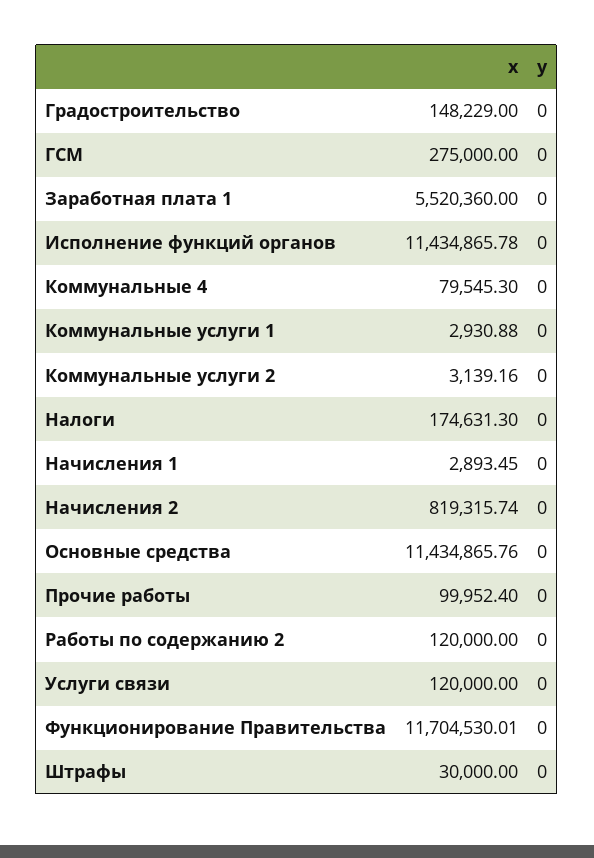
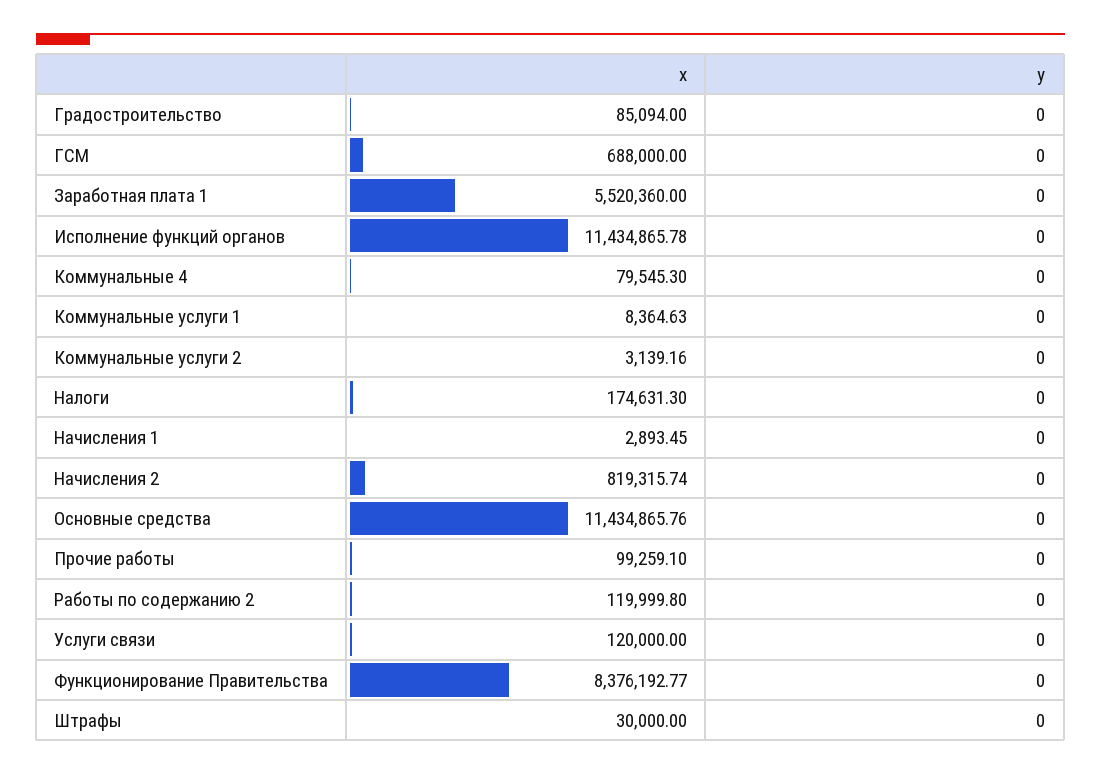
x, Градостроительство: 148229 -> 85094
x, ГСМ: 275000 -> 688000
x, Коммунальные услуги 1: 2930.88 -> 8364.63
x, Прочие работы: 99952.4 -> 99259.1
x, Работы по содержанию 2: 120000 -> 119999.8
x, Функционирование Правительства: 11704530.01 -> 8376192.77

